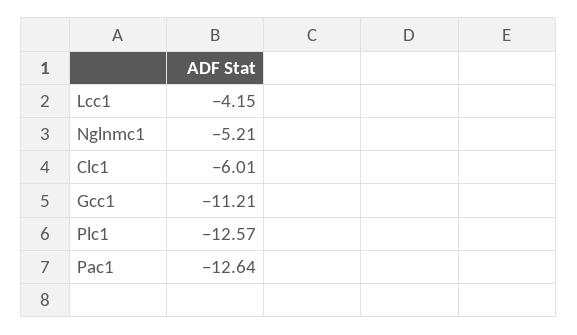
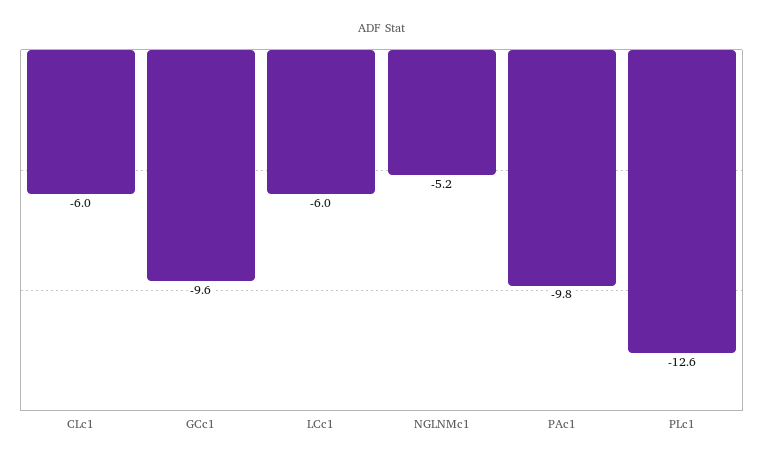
Lcc1: -4.15 -> -6
Gcc1: -11.21 -> -9.6
Pac1: -12.64 -> -9.8

